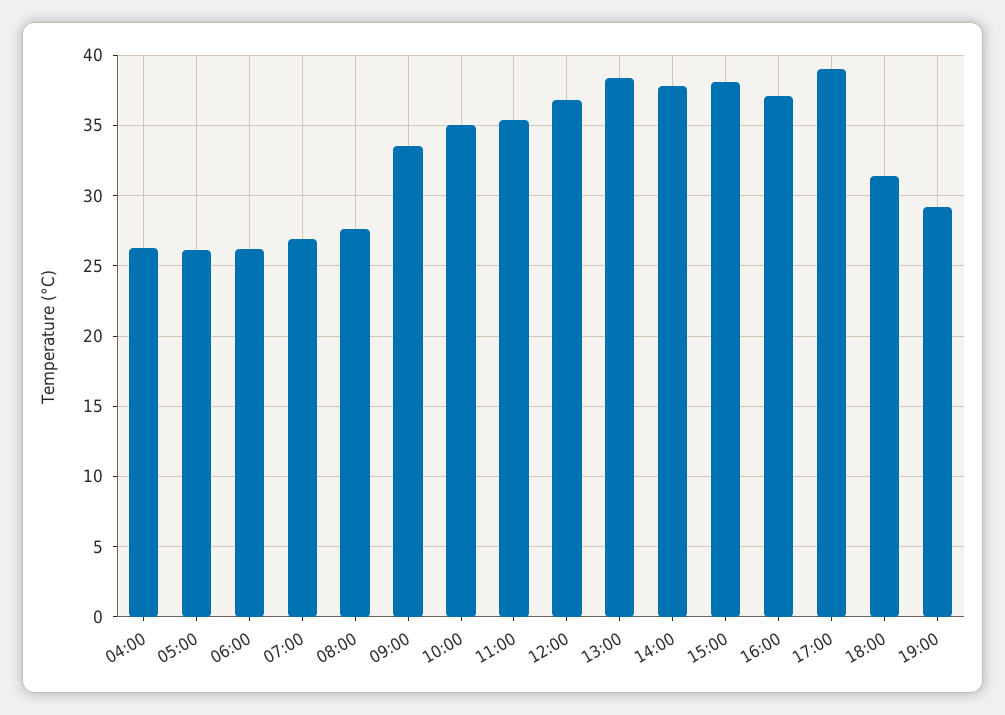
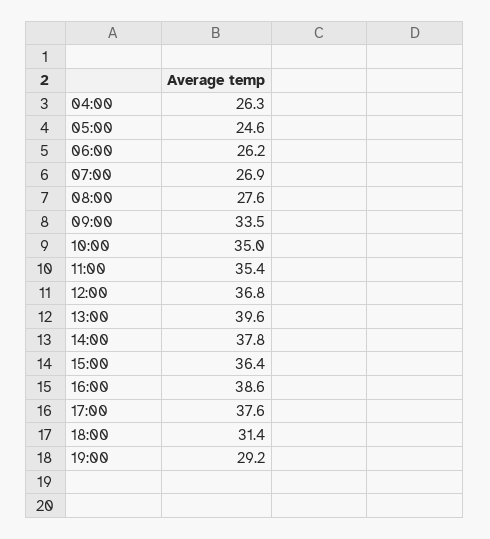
05:00: 26 -> 24.6
13:00: 38.5 -> 39.6
15:00: 38 -> 36.4
16:00: 37 -> 38.6
17:00: 39 -> 37.6

